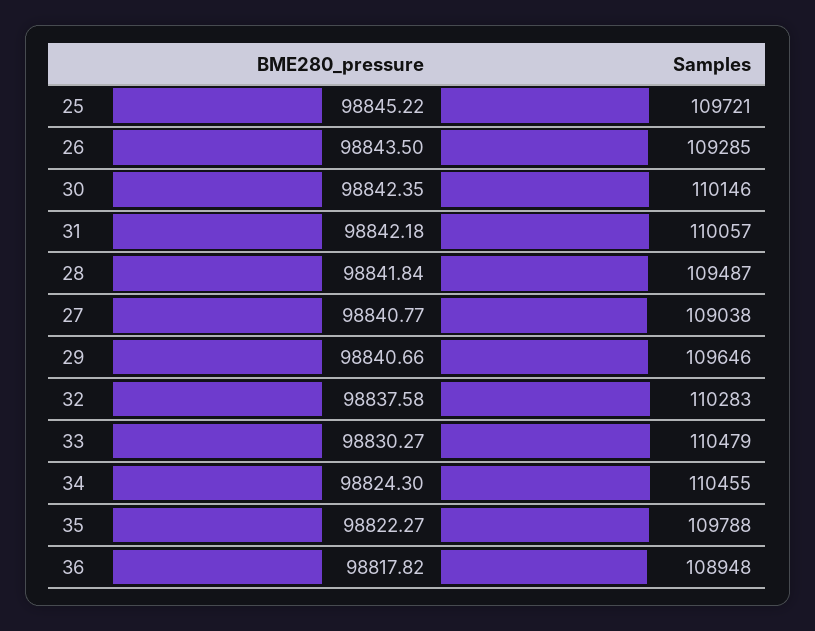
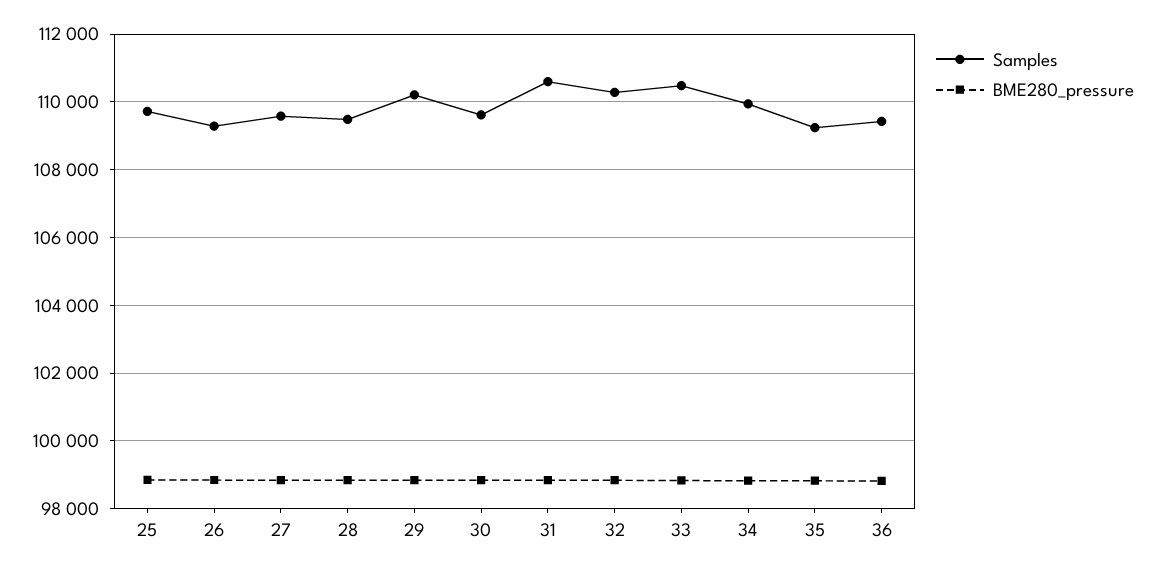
Samples, 30: 110146 -> 109600
Samples, 31: 110057 -> 110600
Samples, 27: 109038 -> 109600
Samples, 29: 109646 -> 110200
Samples, 34: 110455 -> 110000
Samples, 35: 109788 -> 109200
Samples, 36: 108948 -> 109400

